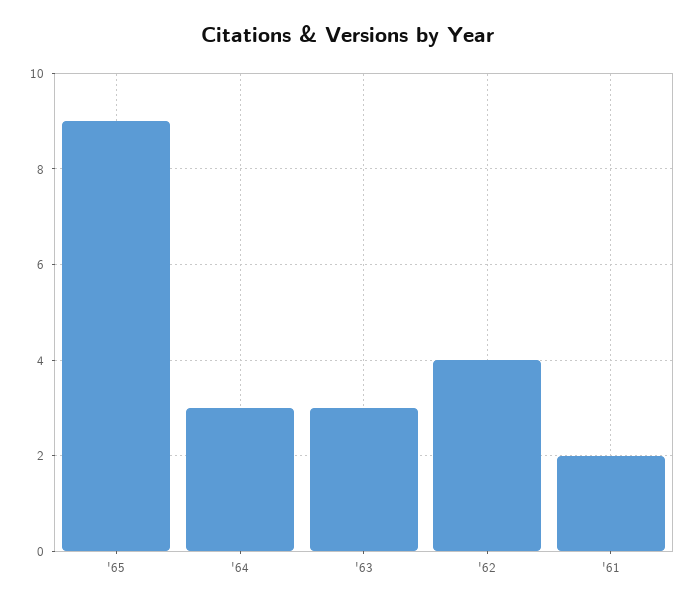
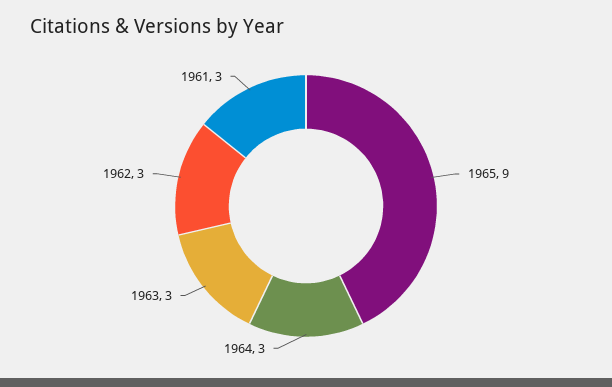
'62: 4 -> 3
'61: 2 -> 3

